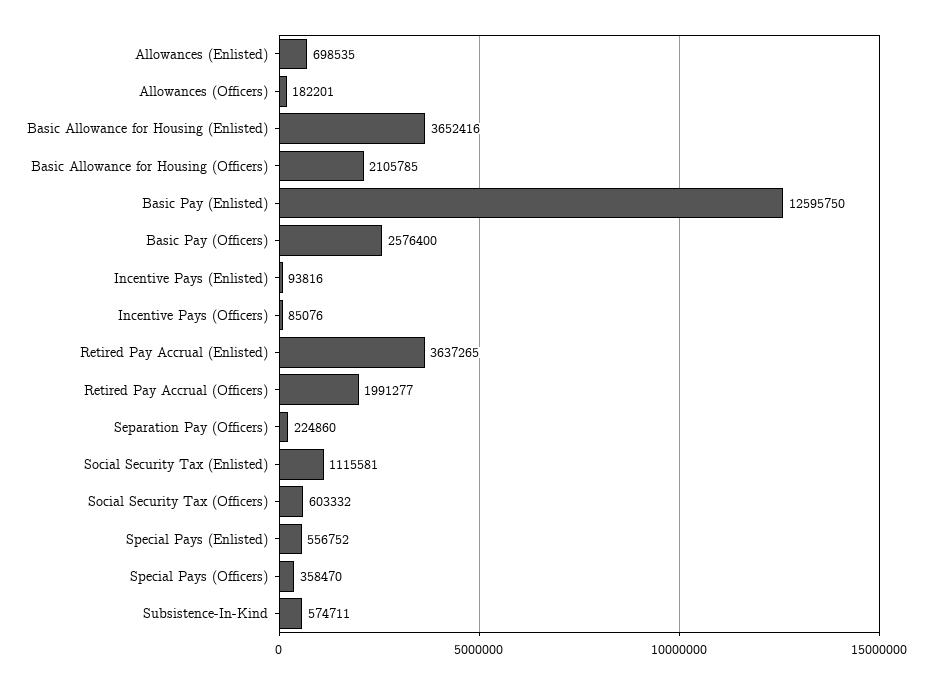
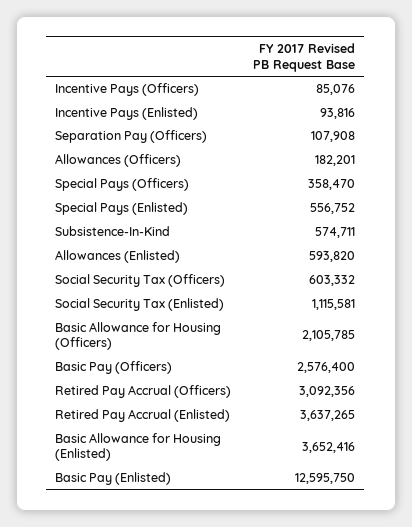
Allowances (Enlisted): 698535 -> 593820
Retired Pay Accrual (Officers): 1991277 -> 3092356
Separation Pay (Officers): 224860 -> 107908

